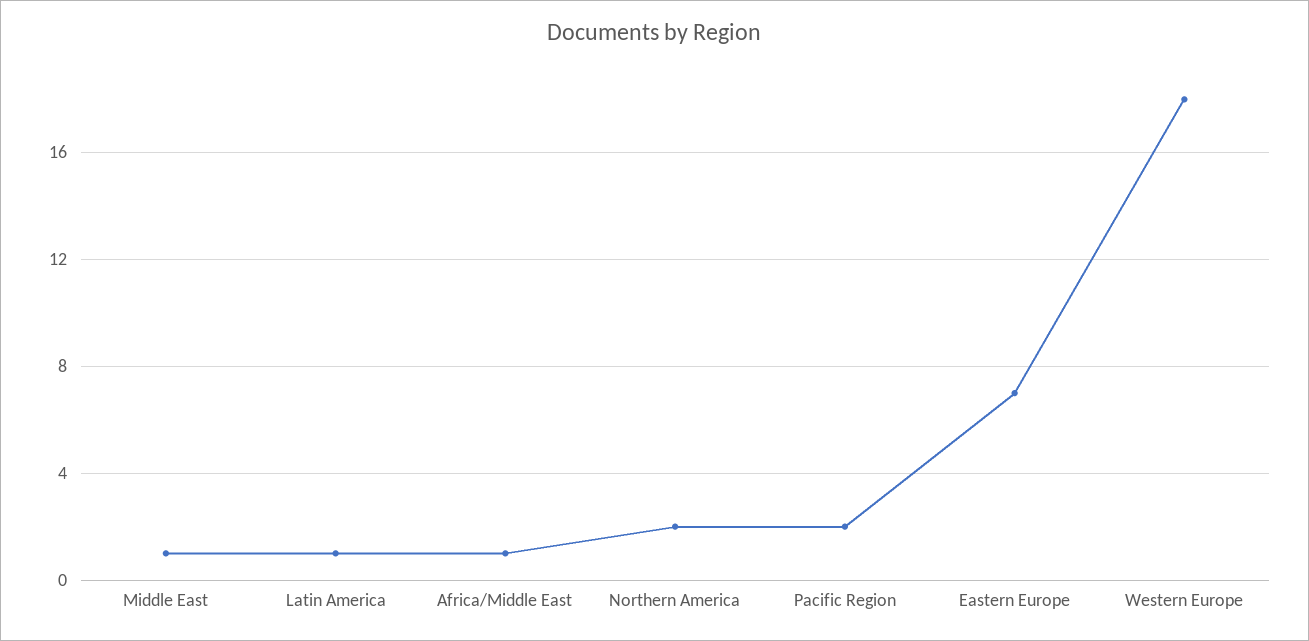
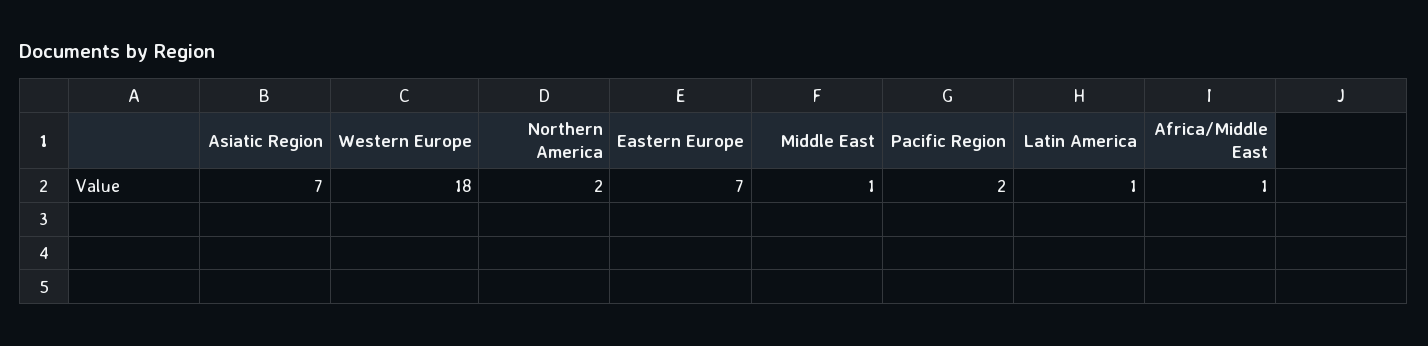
Asiatic Region: none -> 7

